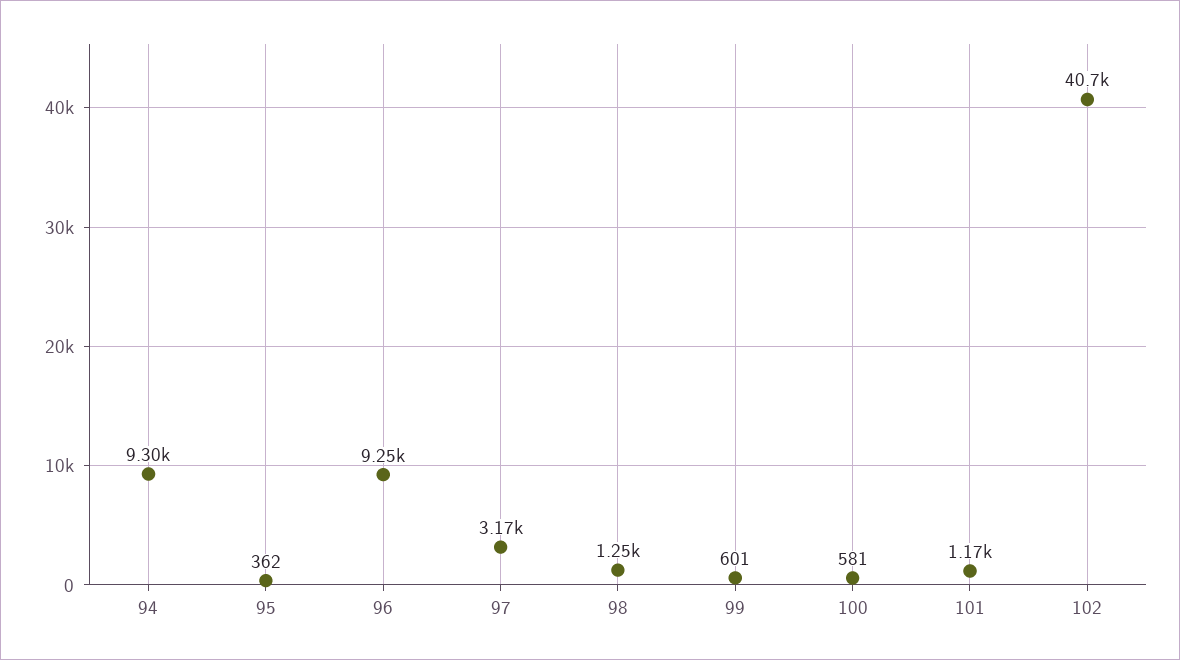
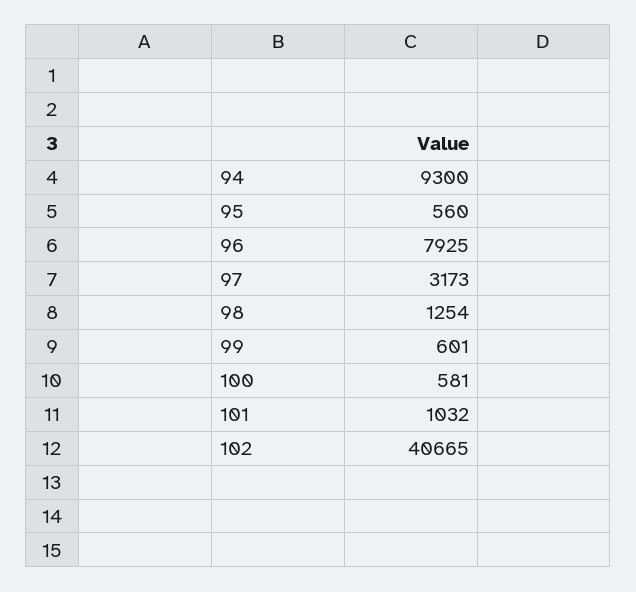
95: 362 -> 560
96: 9250 -> 7925
101: 1170 -> 1032

